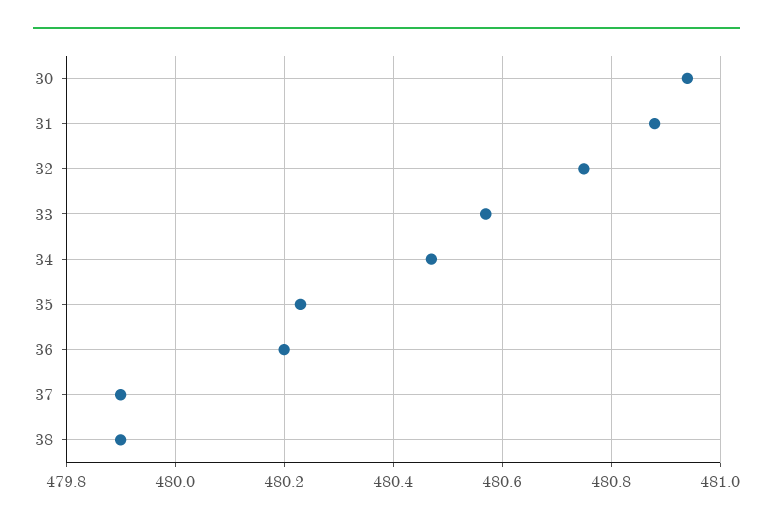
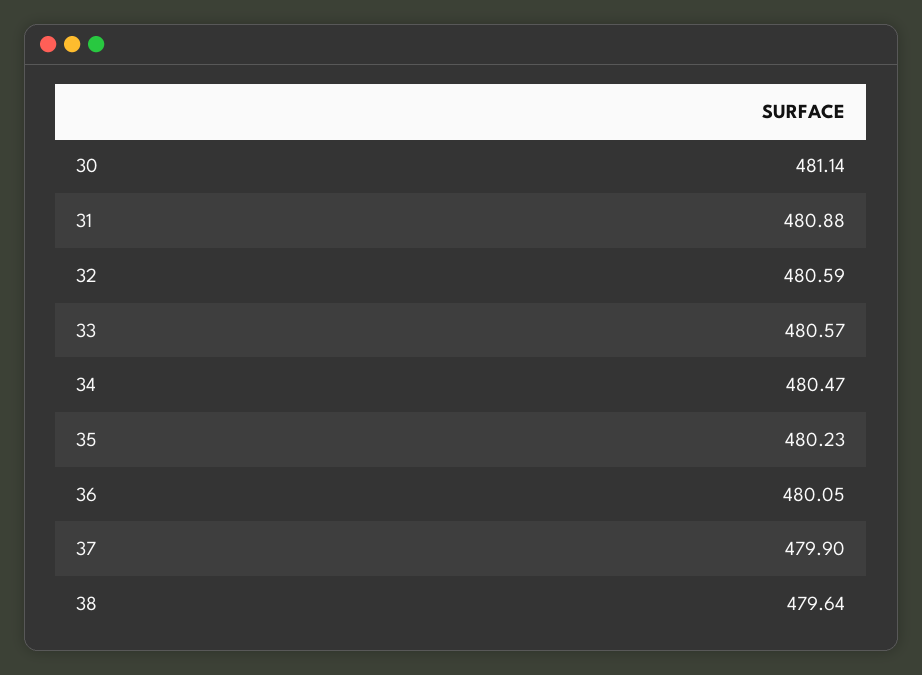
30: 480.95 -> 481.14
32: 480.75 -> 480.59
36: 480.2 -> 480.05
38: 479.9 -> 479.64

